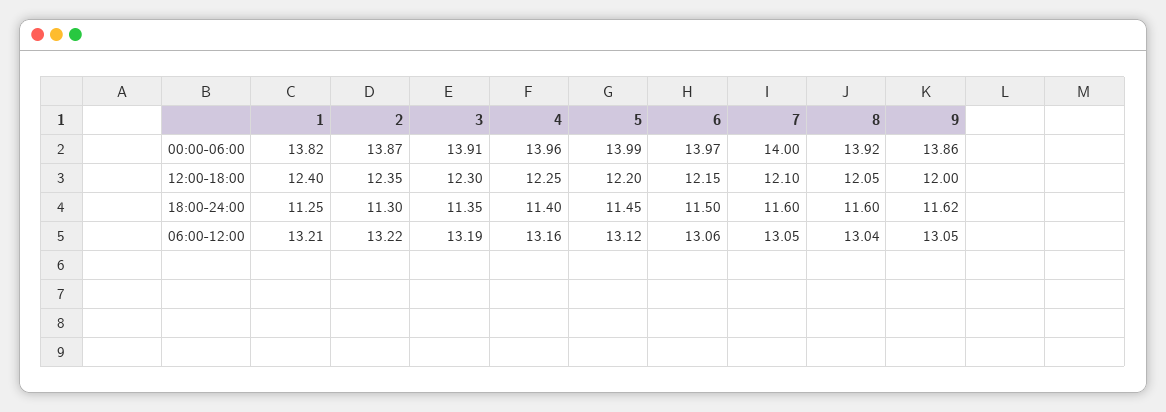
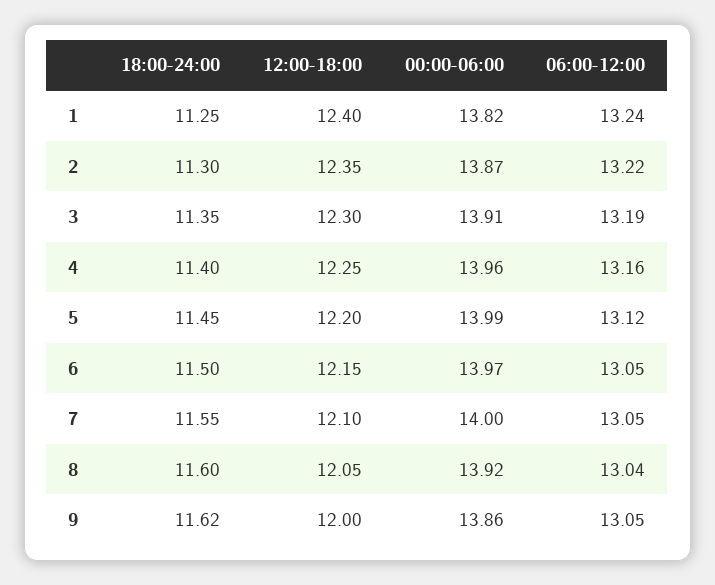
7, 18:00-24:00: 11.6 -> 11.55
1, 06:00-12:00: 13.21 -> 13.24
6, 06:00-12:00: 13.06 -> 13.05

